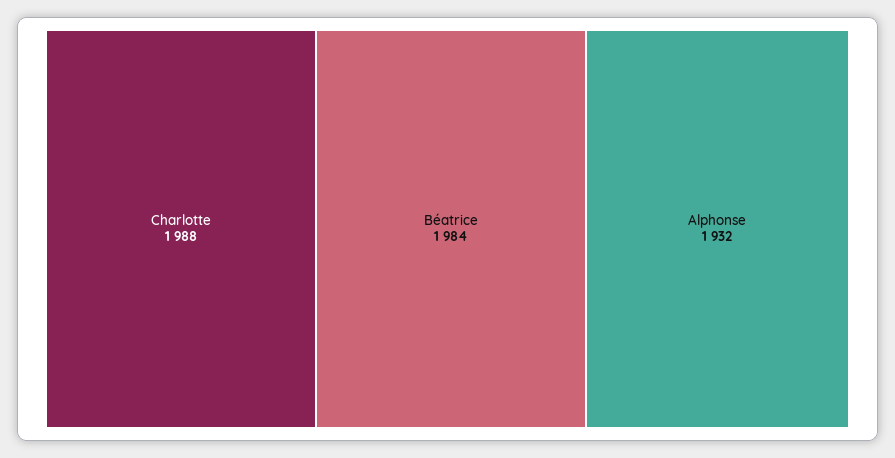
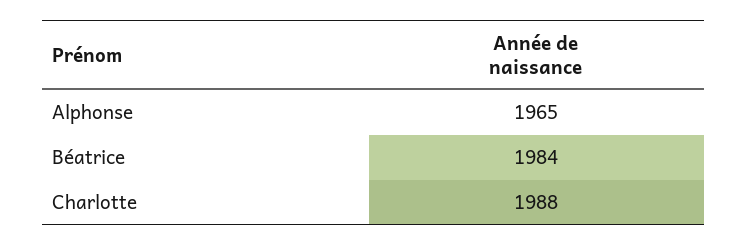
Alphonse: 1932 -> 1965

